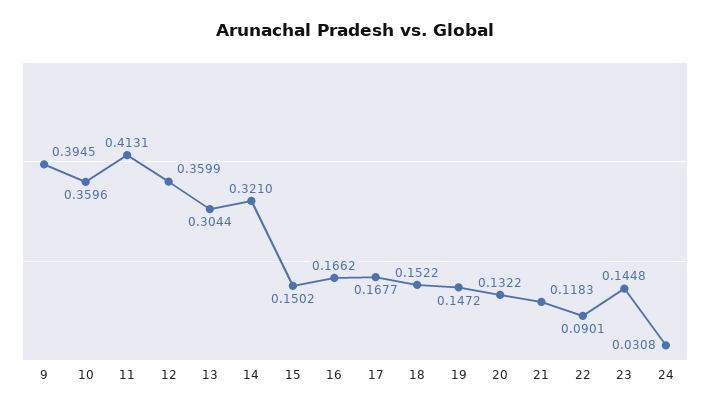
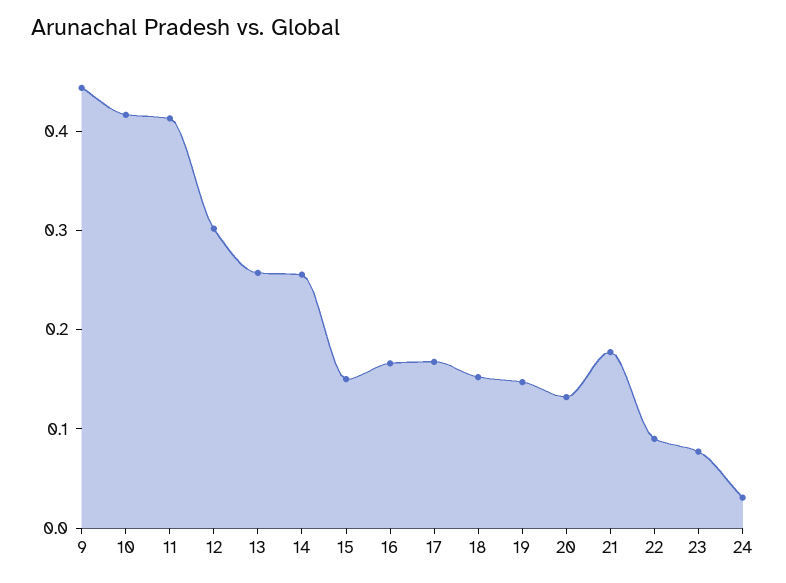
9: 0.3945 -> 0.44
10: 0.3596 -> 0.42
12: 0.3599 -> 0.3
13: 0.3044 -> 0.26
14: 0.321 -> 0.26
21: 0.1183 -> 0.18
23: 0.1448 -> 0.08

